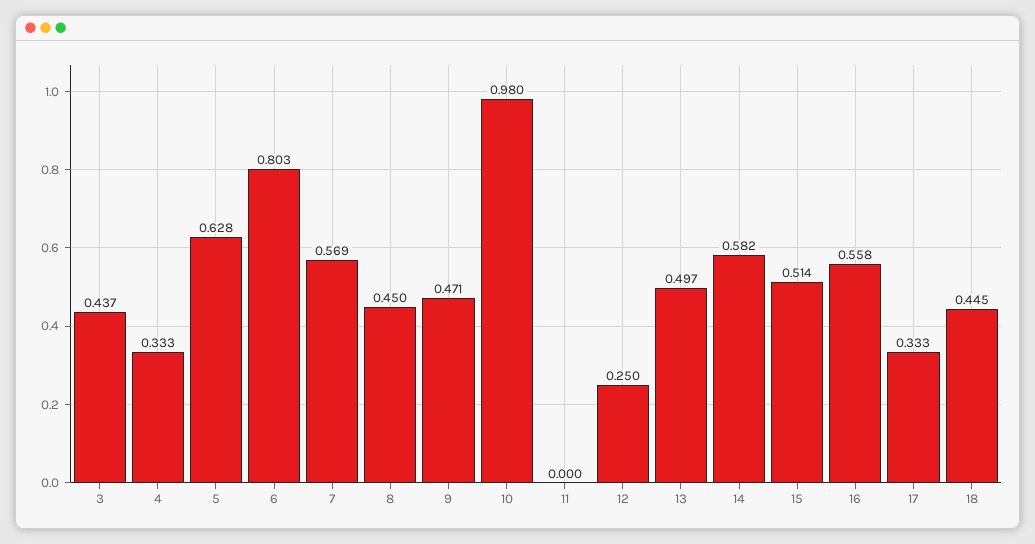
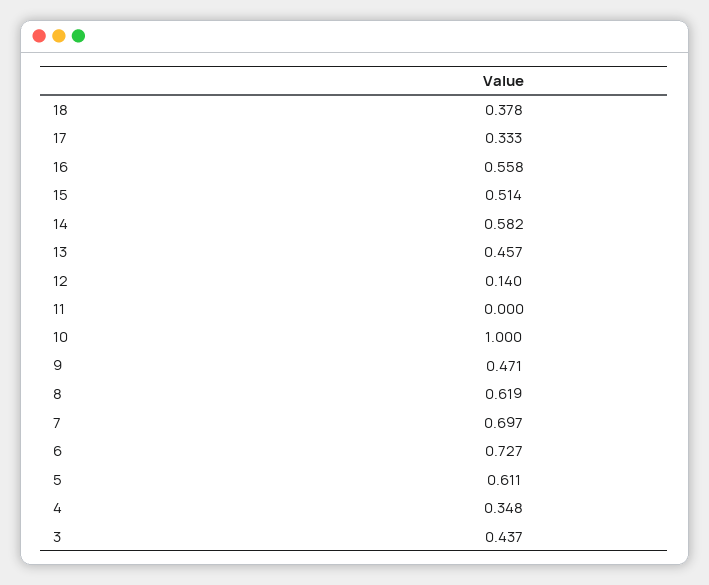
4: 0.333 -> 0.348
5: 0.628 -> 0.611
6: 0.803 -> 0.727
7: 0.569 -> 0.697
8: 0.45 -> 0.619
10: 0.98 -> 1
12: 0.25 -> 0.14
13: 0.497 -> 0.457
18: 0.445 -> 0.378

